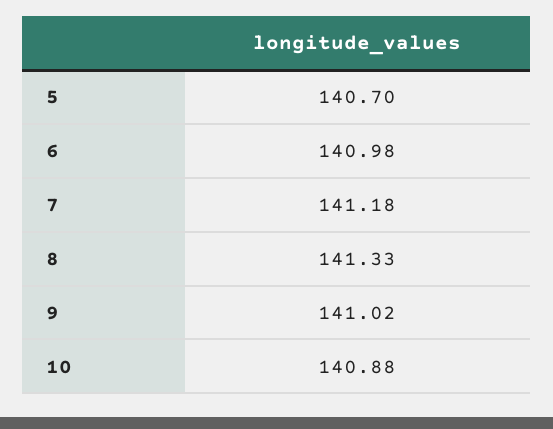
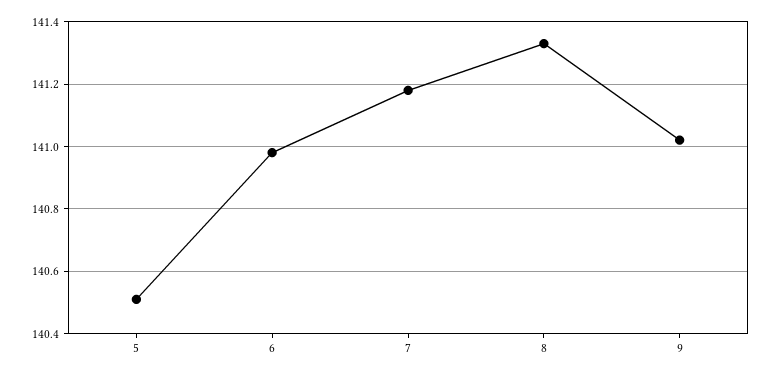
5: 140.7 -> 140.5
10: 140.88 -> none

